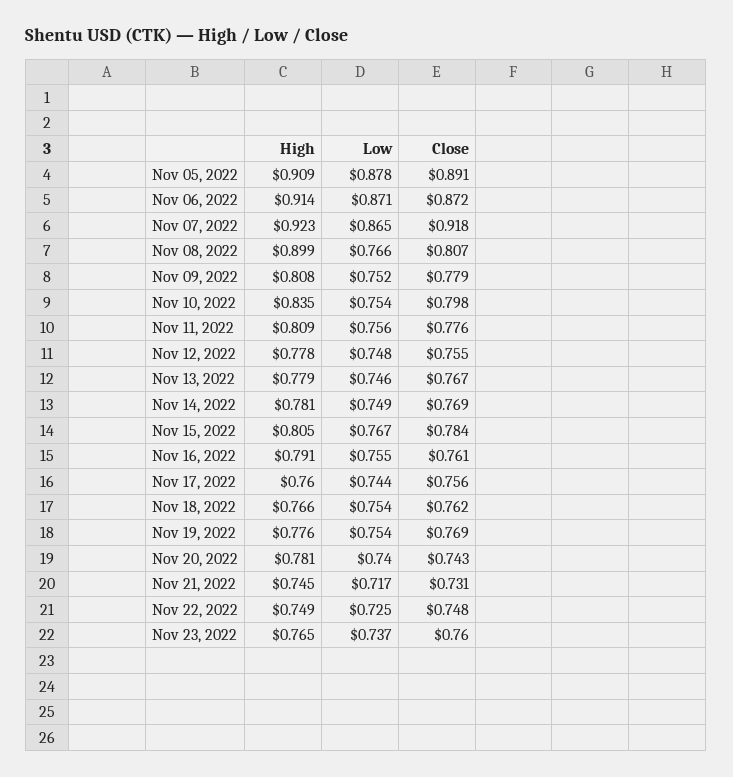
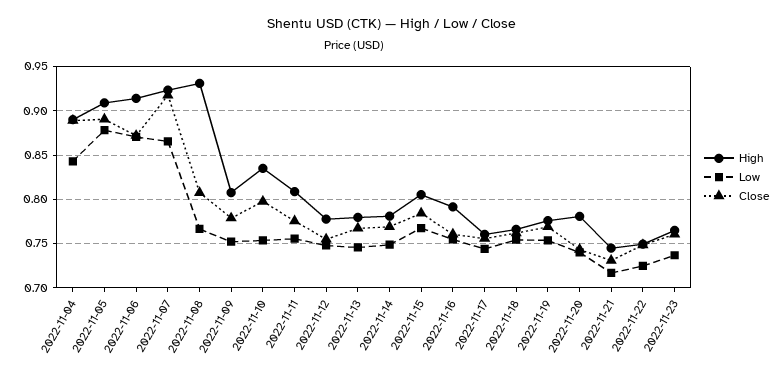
High, Nov 08, 2022: 0.899 -> 0.93
High, 2022-11-04: none -> 0.89
Low, 2022-11-04: none -> 0.84
Close, 2022-11-04: none -> 0.89

